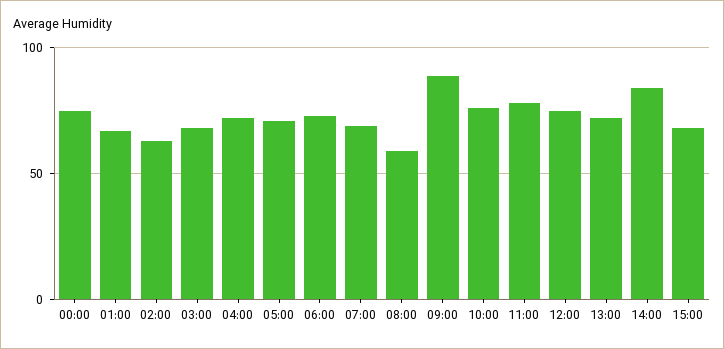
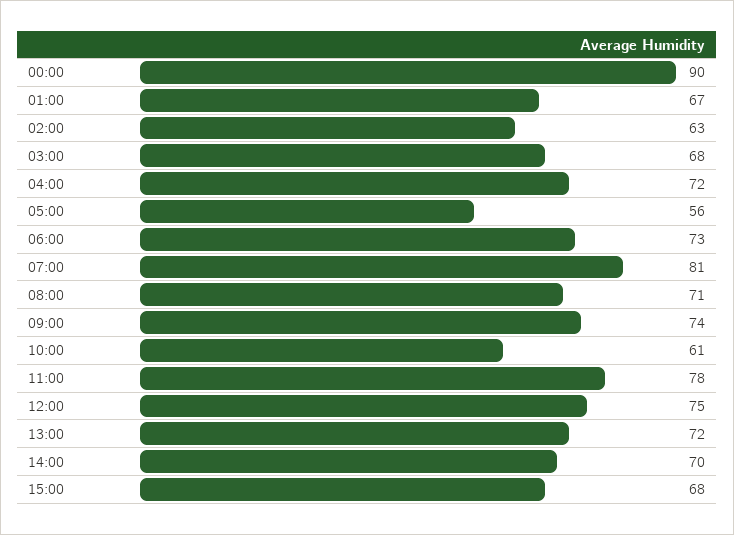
00:00: 75 -> 90
05:00: 70 -> 56
07:00: 70 -> 81
08:00: 60 -> 71
09:00: 90 -> 74
10:00: 75 -> 61
14:00: 85 -> 70

